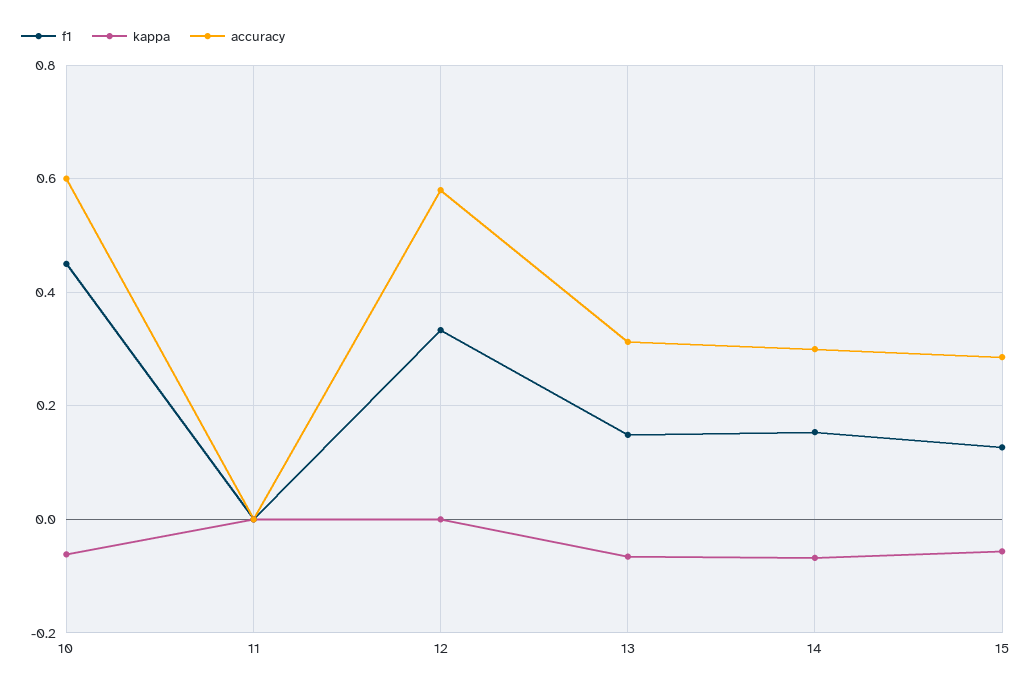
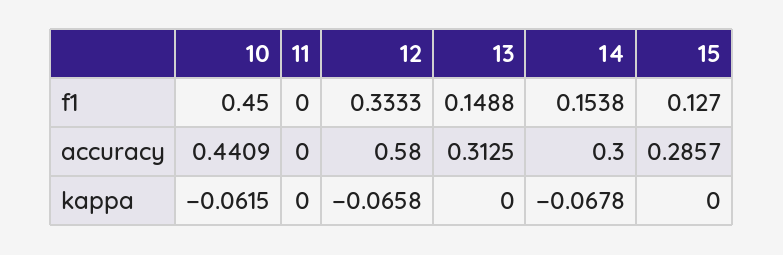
accuracy, 10: 0.6 -> 0.4409
kappa, 12: 0 -> -0.0658
kappa, 13: -0.06 -> 0
kappa, 15: -0.06 -> 0

